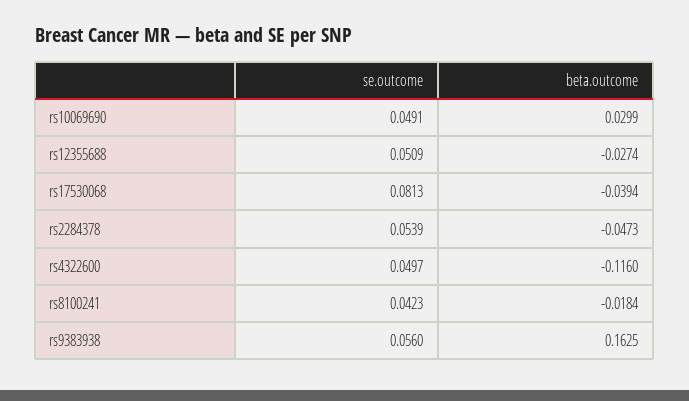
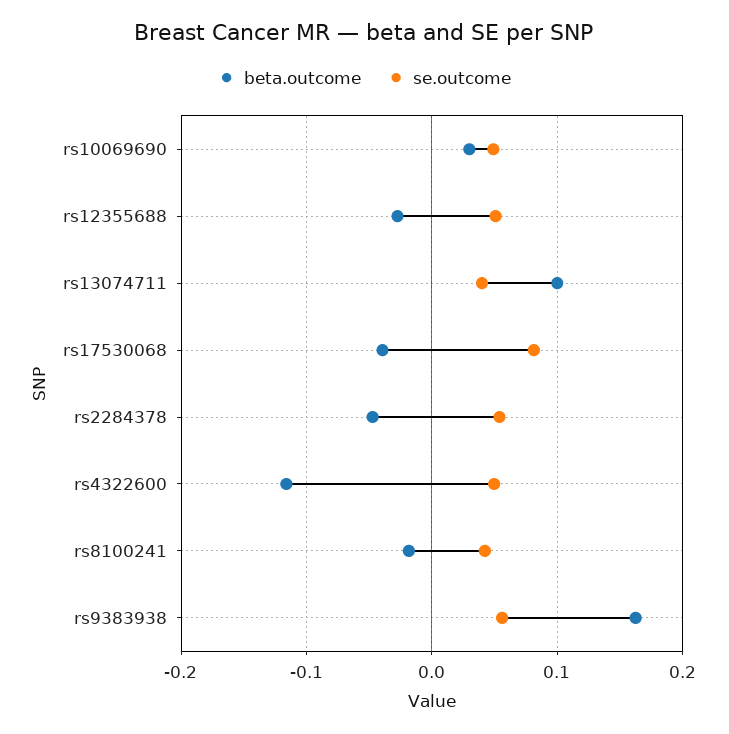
beta.outcome, rs13074711: none -> 0.1
se.outcome, rs13074711: none -> 0.04

